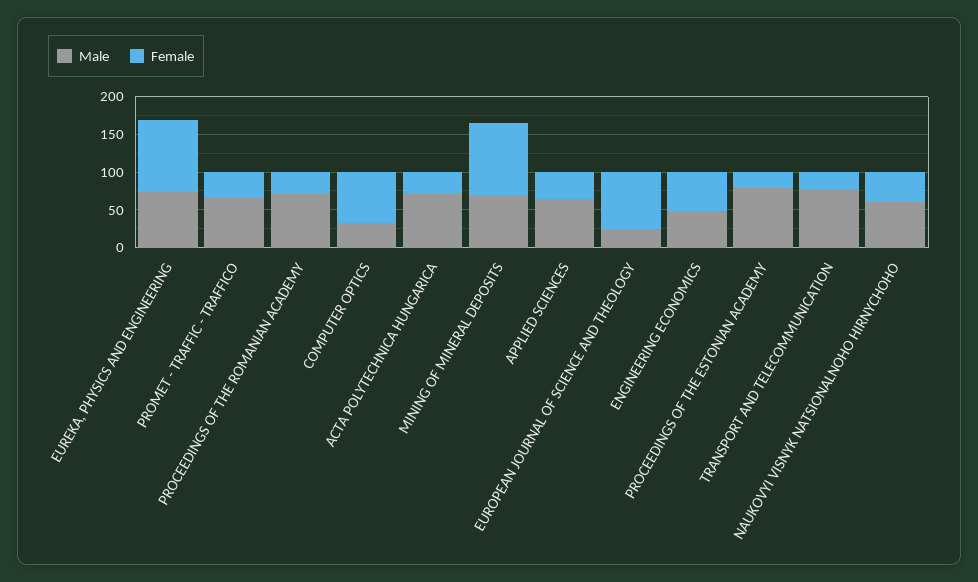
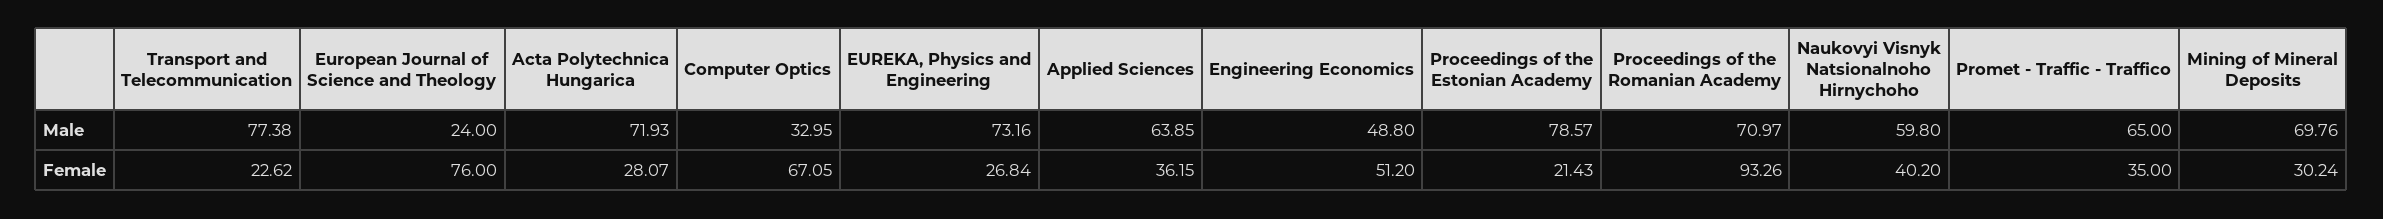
Female, EUREKA, PHYSICS AND ENGINEERING: 100 -> 26.84
Female, PROCEEDINGS OF THE ROMANIAN ACADEMY: 25 -> 93.26
Female, MINING OF MINERAL DEPOSITS: 100 -> 30.24

